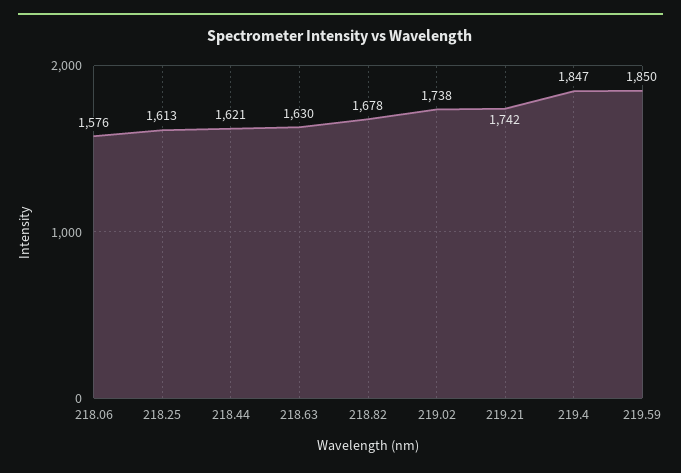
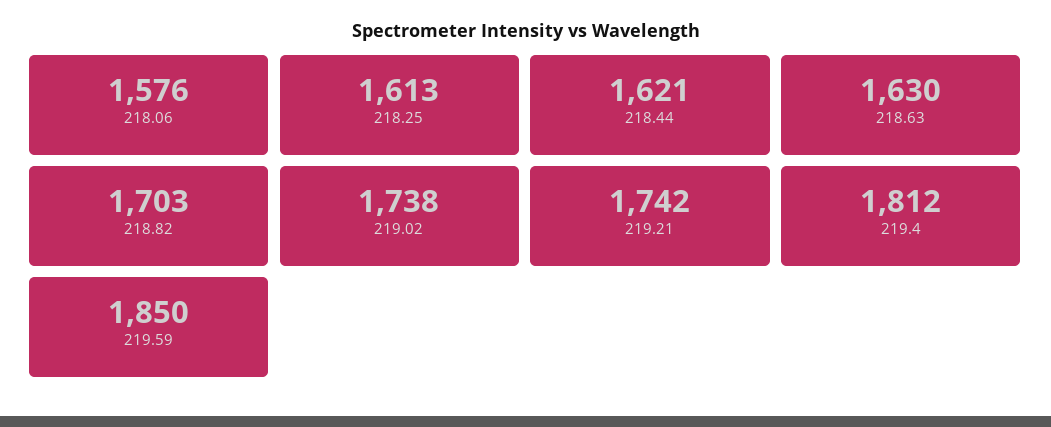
218.82: 1678 -> 1703
219.4: 1847 -> 1812

